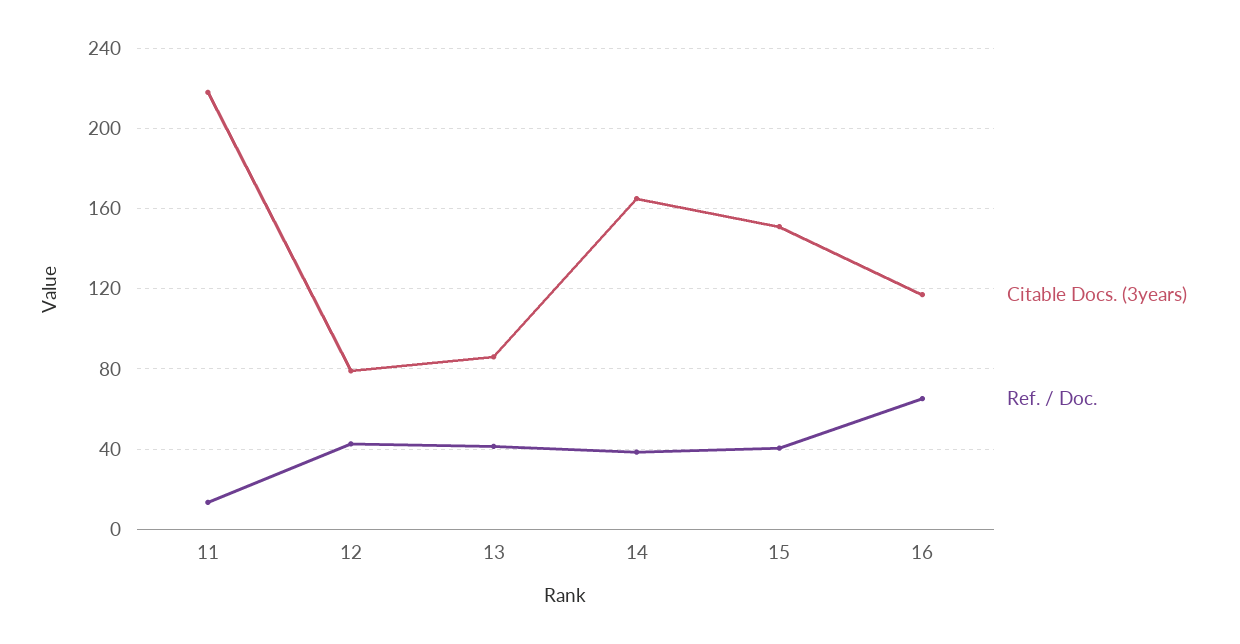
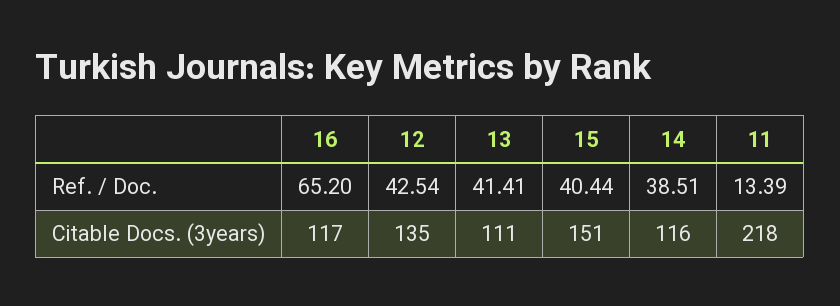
Citable Docs. (3years), 12: 80 -> 135
Citable Docs. (3years), 13: 85 -> 111
Citable Docs. (3years), 14: 165 -> 116

